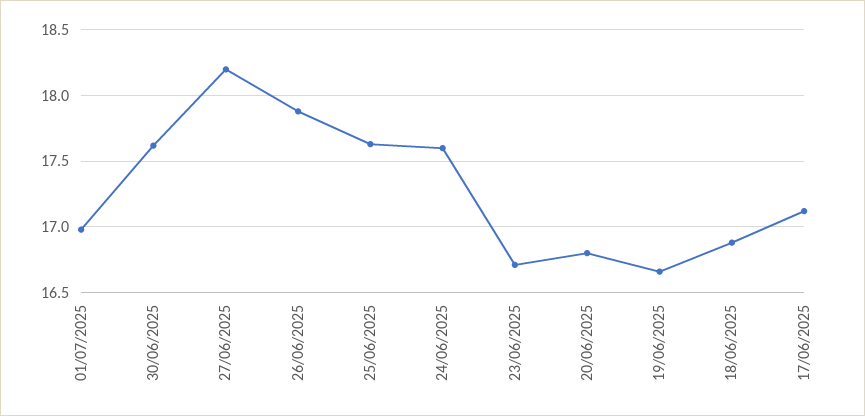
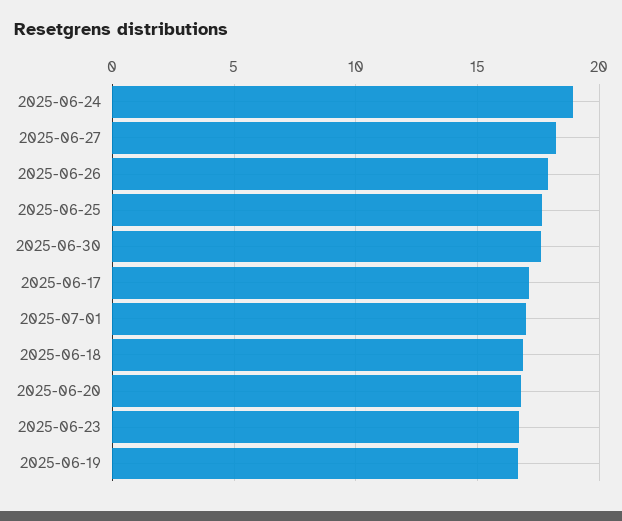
24/06/2025: 17.6 -> 19

